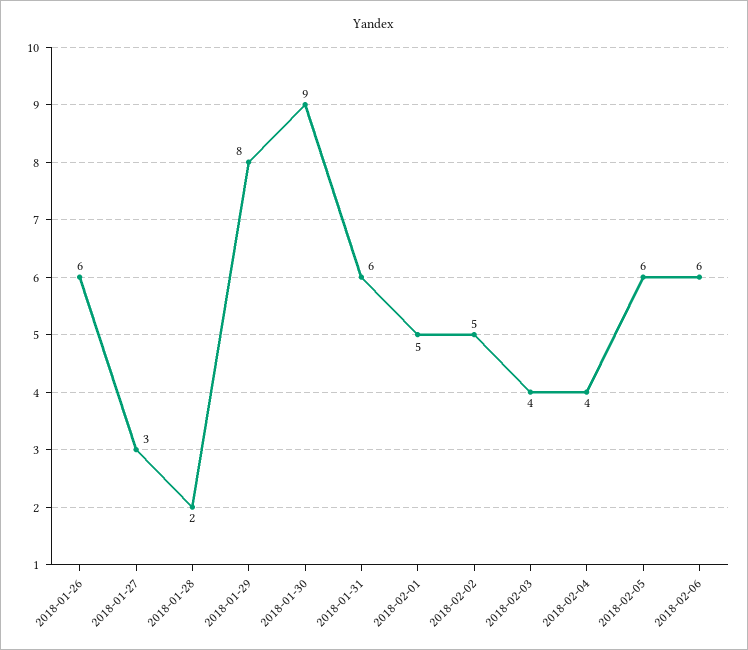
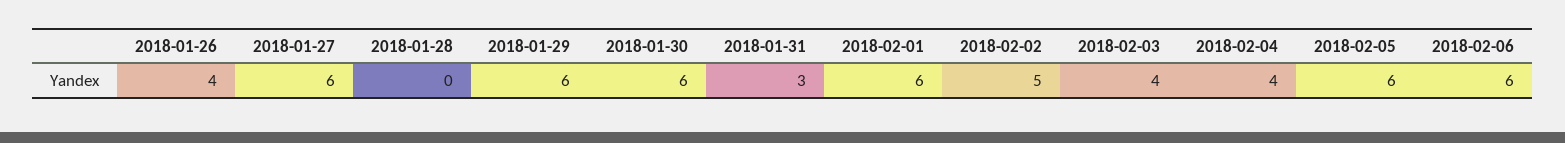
2018-01-26: 6 -> 4
2018-01-27: 3 -> 6
2018-01-28: 2 -> 0
2018-01-29: 8 -> 6
2018-01-30: 9 -> 6
2018-01-31: 6 -> 3
2018-02-01: 5 -> 6

